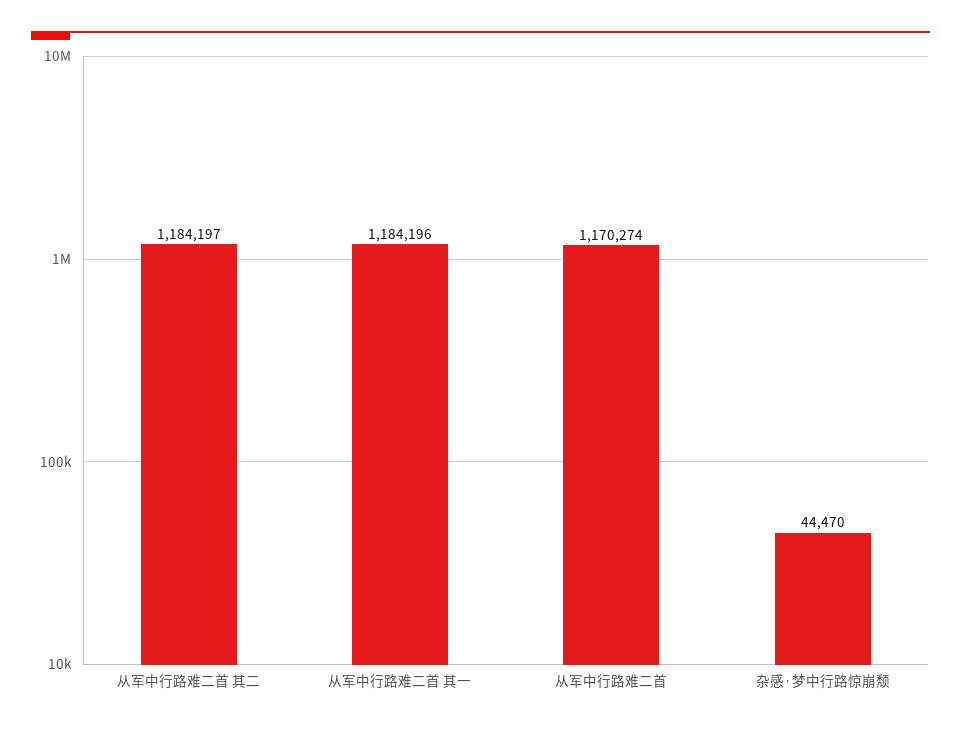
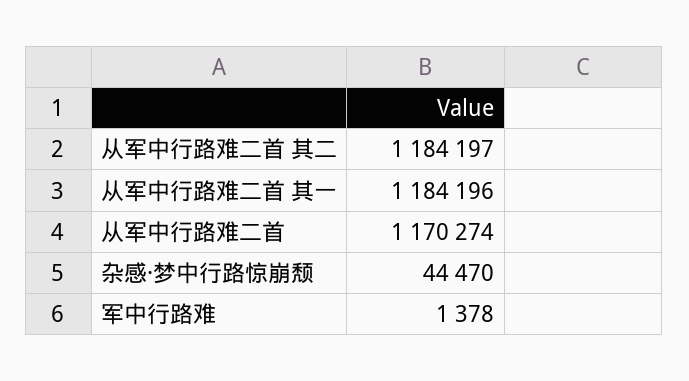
军中行路难: none -> 1378

